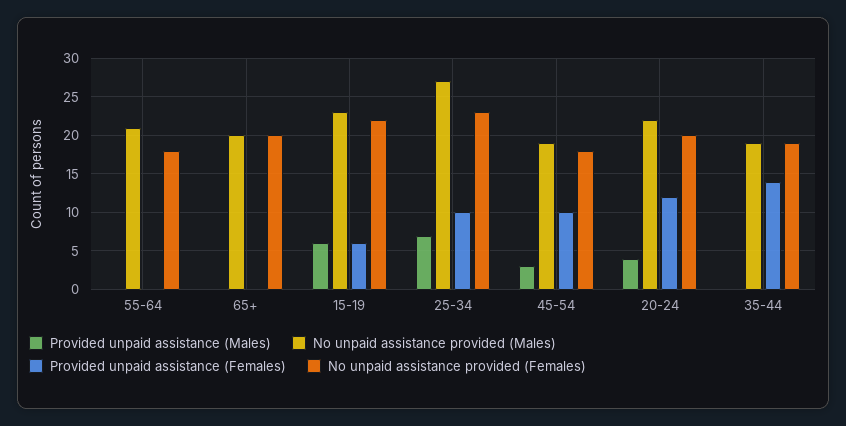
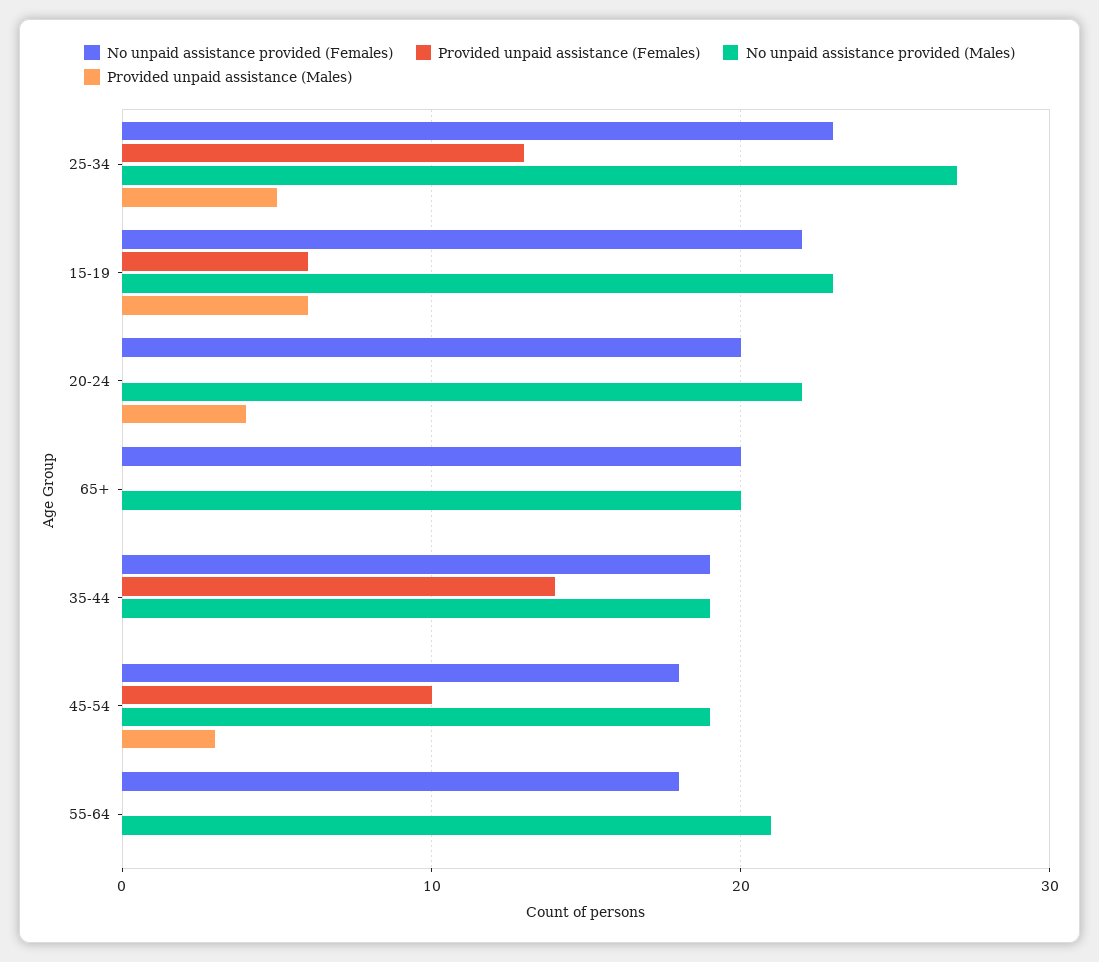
Provided unpaid assistance (Males), 25-34: 7 -> 5
Provided unpaid assistance (Females), 25-34: 10 -> 13
Provided unpaid assistance (Females), 20-24: 12 -> 0

